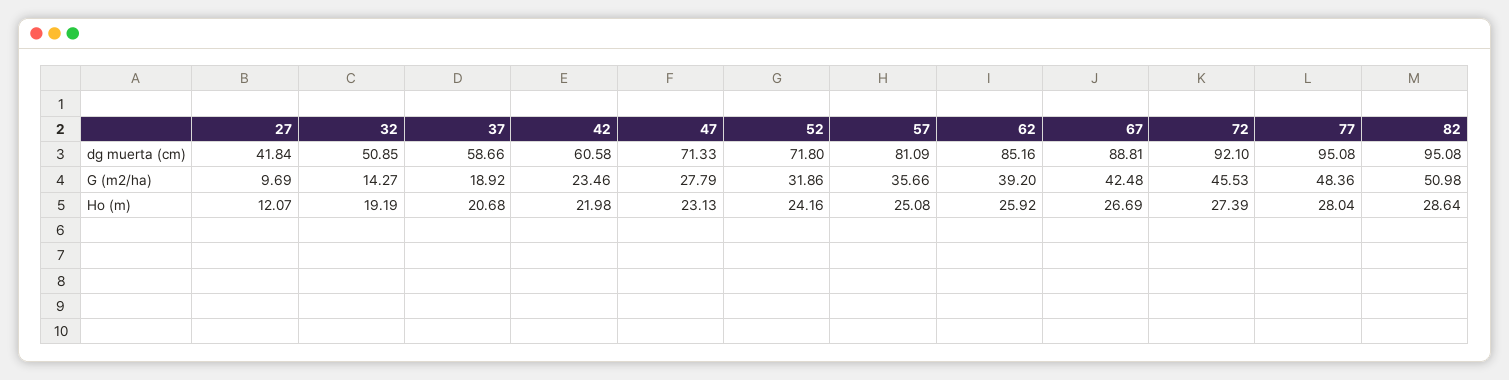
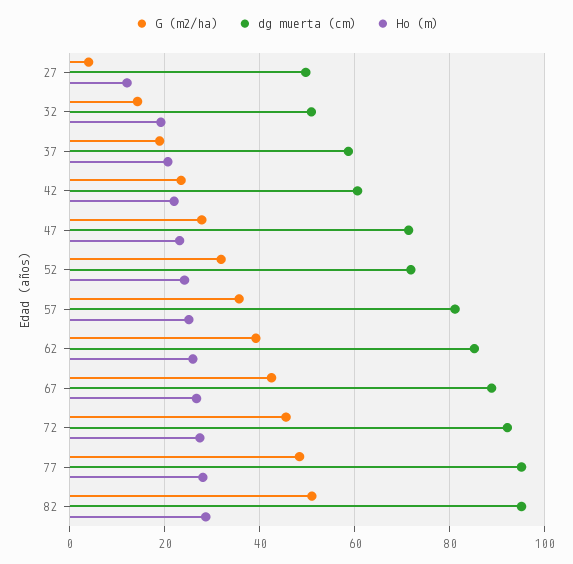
dg muerta (cm), 27: 41.84 -> 50
G (m2/ha), 27: 9.69 -> 4

